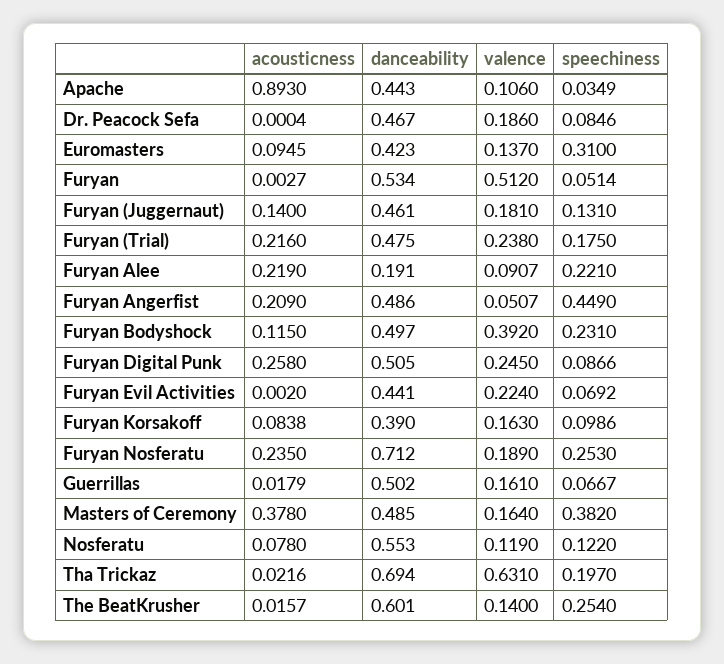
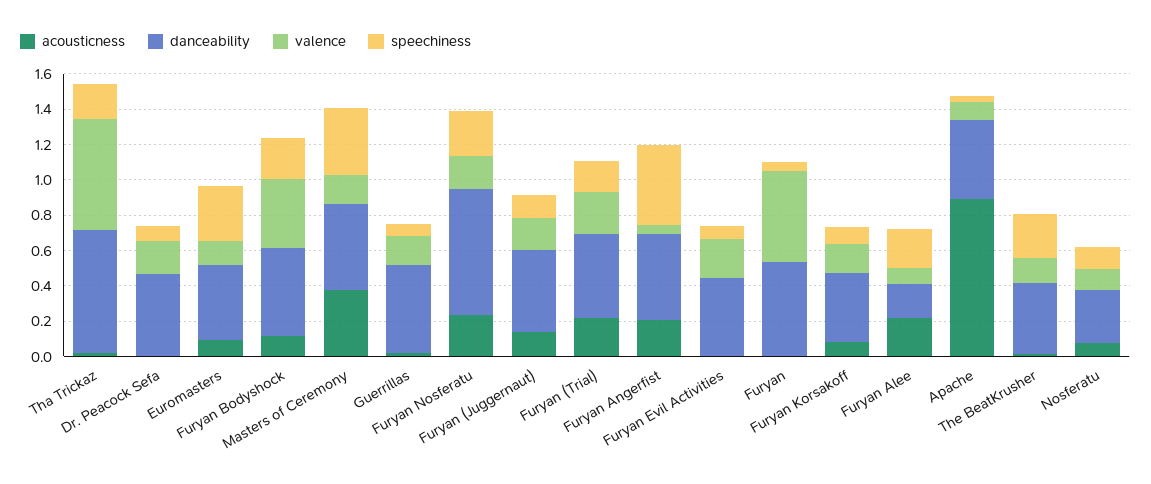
acousticness, Furyan Digital Punk: 0.258 -> none
danceability, Furyan Digital Punk: 0.505 -> none
valence, Furyan Digital Punk: 0.245 -> none
speechiness, Furyan Digital Punk: 0.0866 -> none
danceability, Nosferatu: 0.553 -> 0.3
danceability, The BeatKrusher: 0.601 -> 0.4

